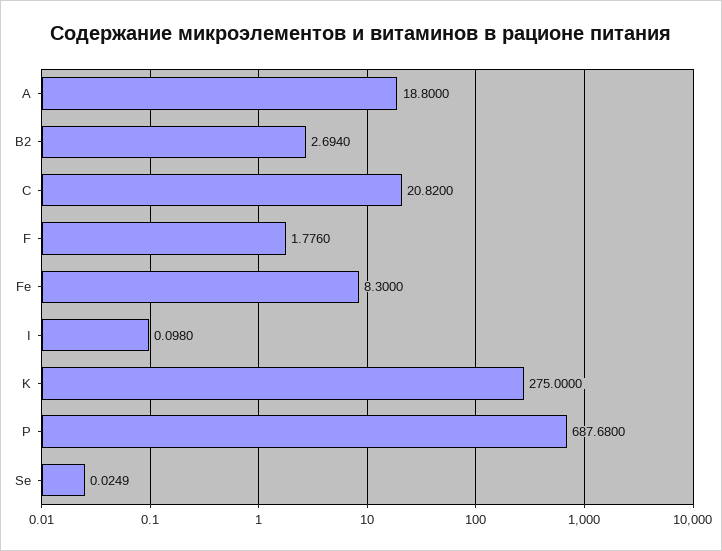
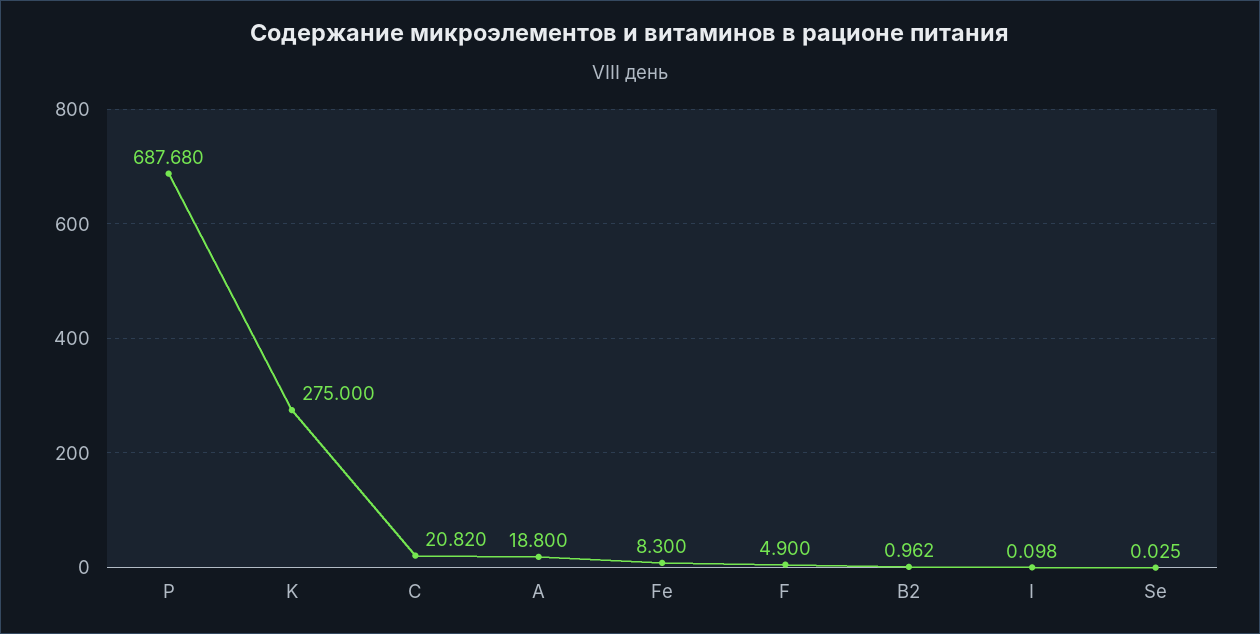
B2: 2.694 -> 0.962
F: 1.776 -> 4.9

